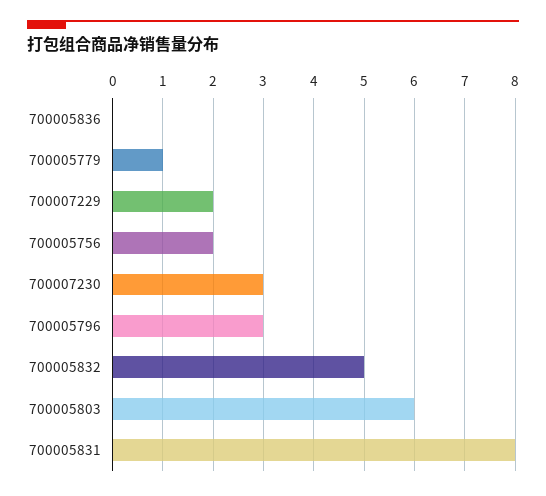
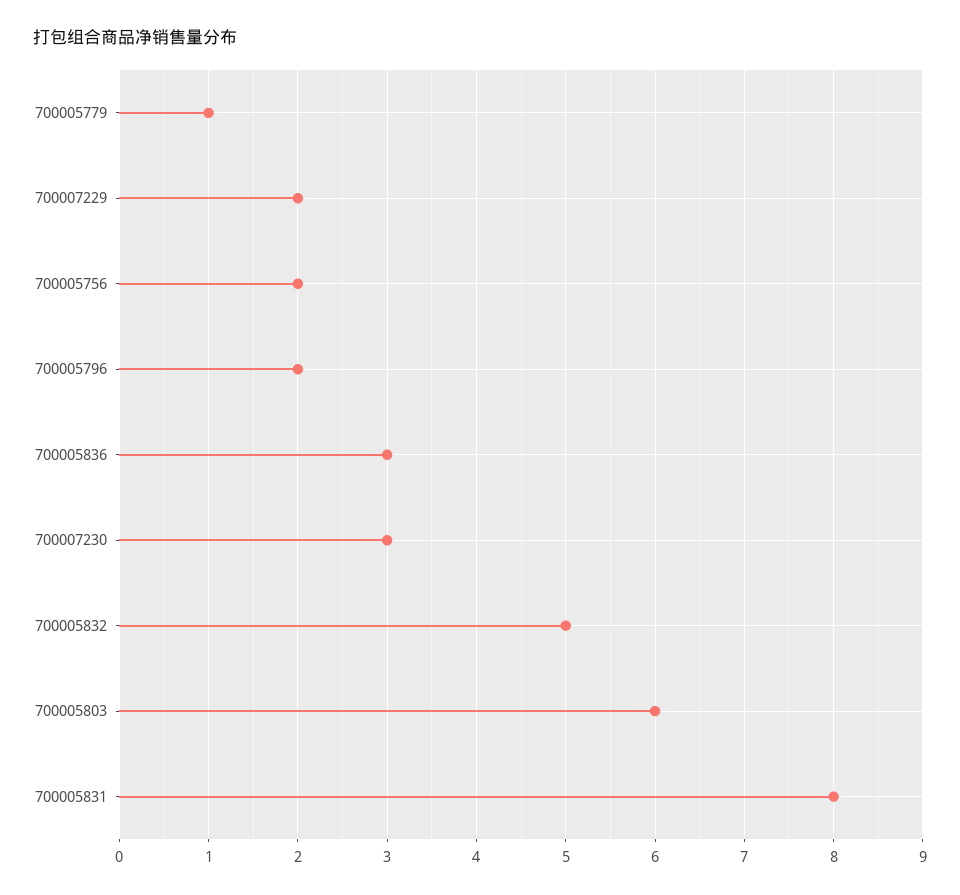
700005836: 0 -> 3
700005796: 3 -> 2

